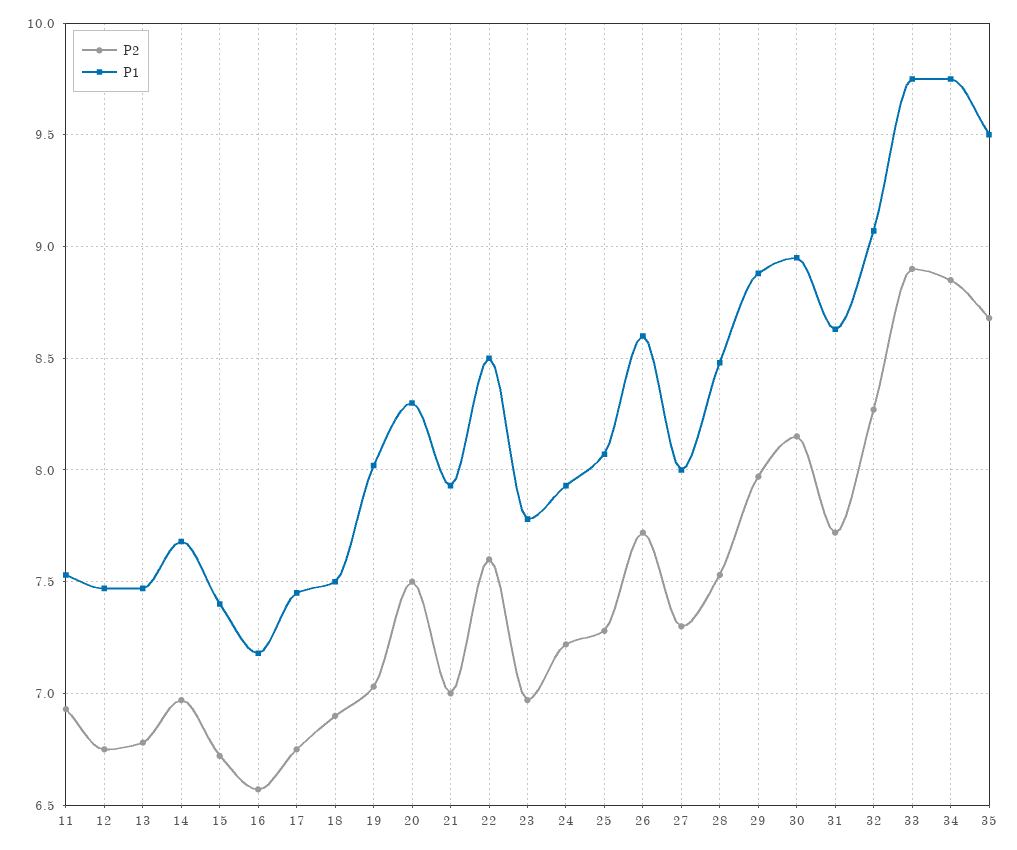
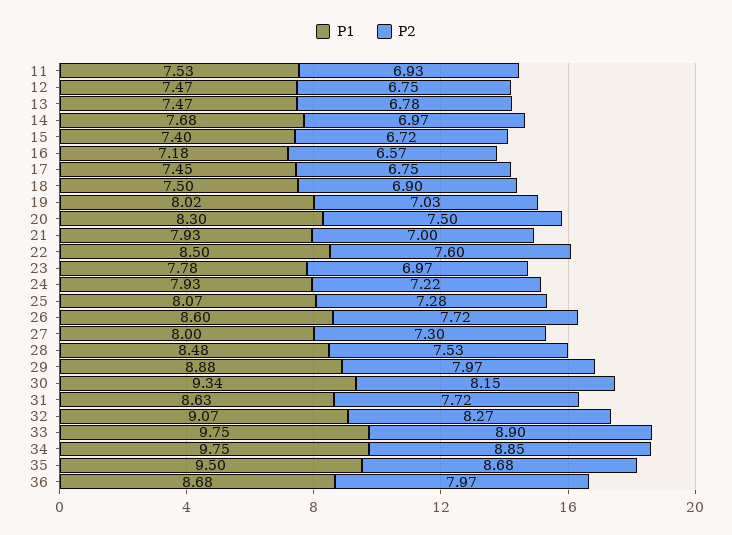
P1, 30: 8.95 -> 9.34
P1, 36: none -> 8.68
P2, 36: none -> 7.97

